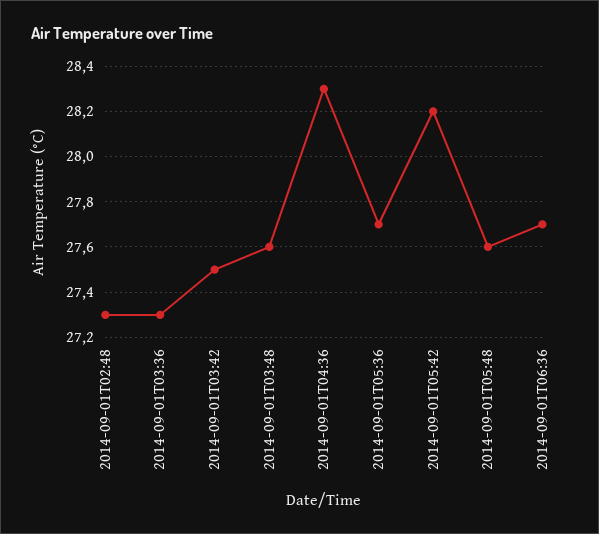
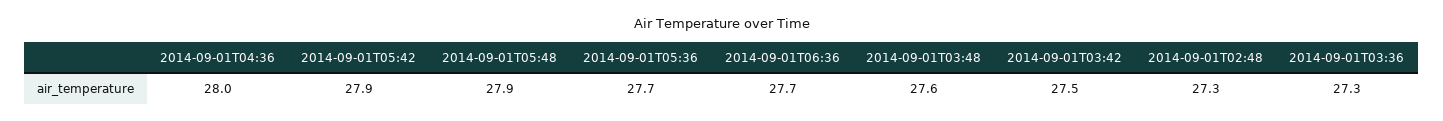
2014-09-01T04:36: 28.3 -> 28
2014-09-01T05:42: 28.2 -> 27.9
2014-09-01T05:48: 27.6 -> 27.9

